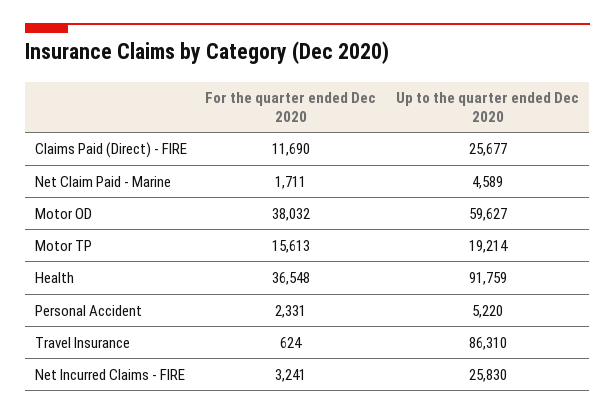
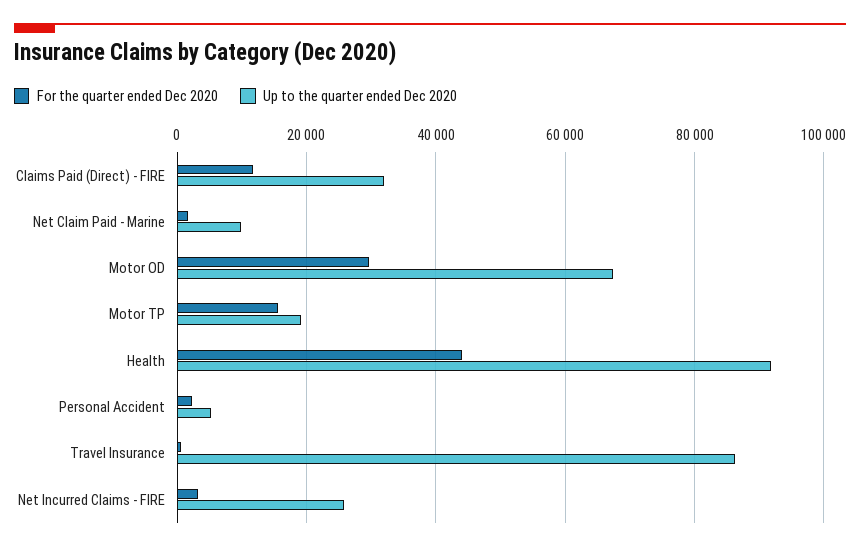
Up to the quarter ended Dec 2020, Claims Paid (Direct) - FIRE: 25677 -> 32000
Up to the quarter ended Dec 2020, Net Claim Paid - Marine: 4589 -> 10000
For the quarter ended Dec 2020, Motor OD: 38032 -> 30000
Up to the quarter ended Dec 2020, Motor OD: 59627 -> 68000
For the quarter ended Dec 2020, Health: 36548 -> 44000

